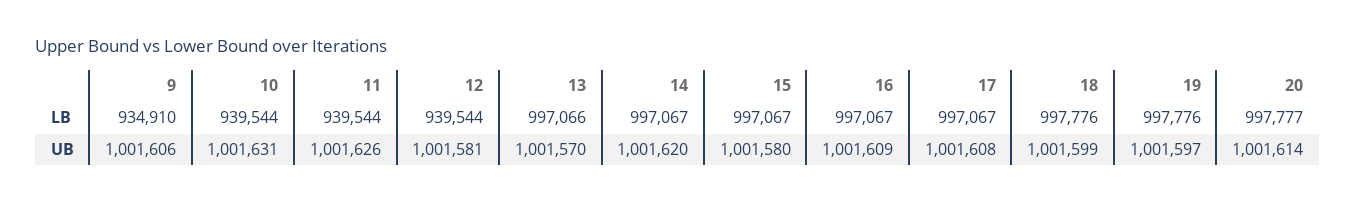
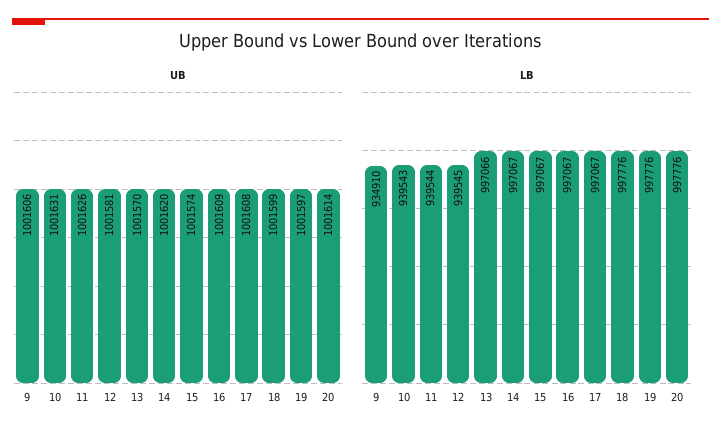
LB, 10: 939544 -> 939543
LB, 12: 939544 -> 939545
LB, 20: 997777 -> 997776
UB, 15: 1001580 -> 1001574

